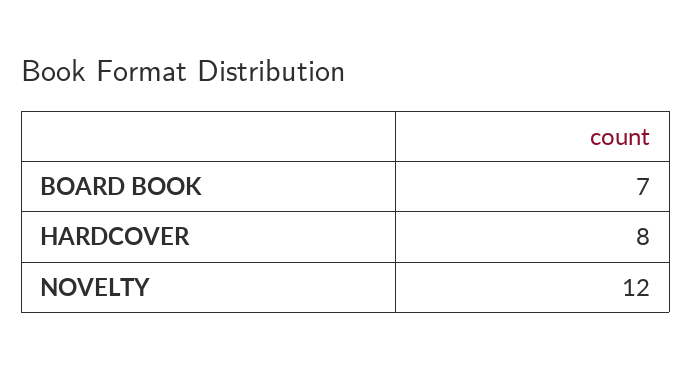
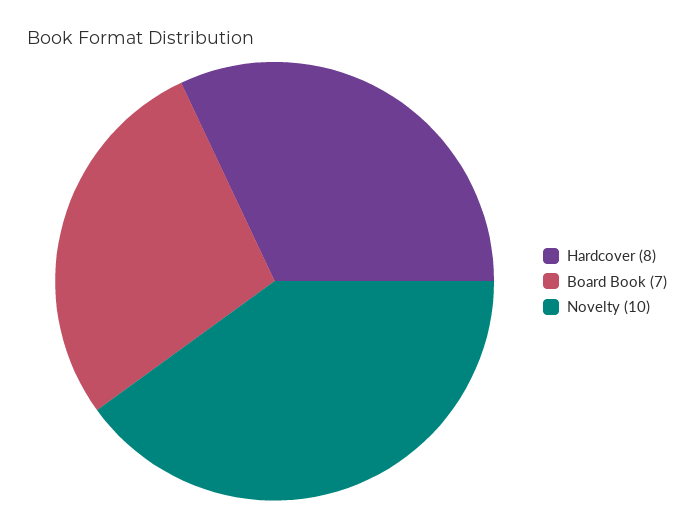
NOVELTY: 12 -> 10

